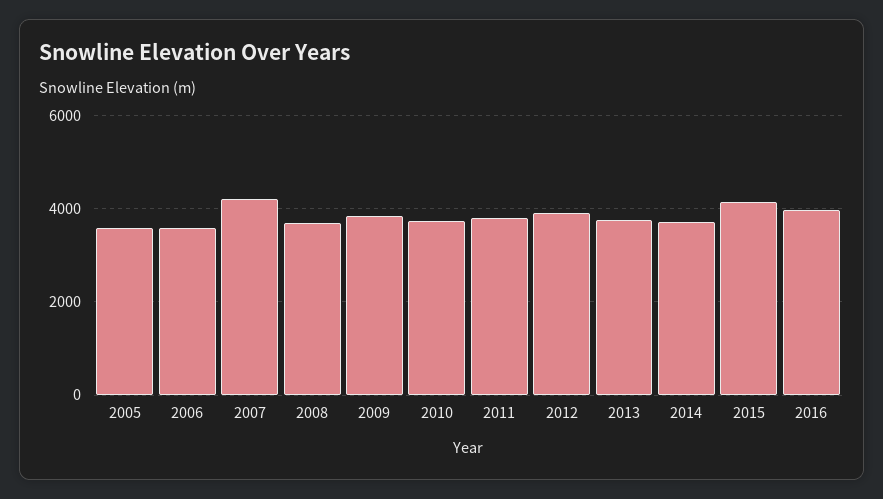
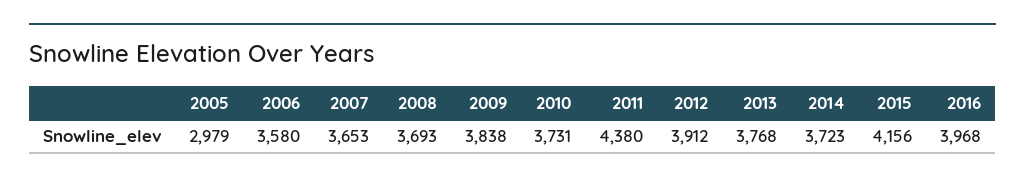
2005: 3600 -> 2979
2007: 4200 -> 3653
2011: 3800 -> 4380

